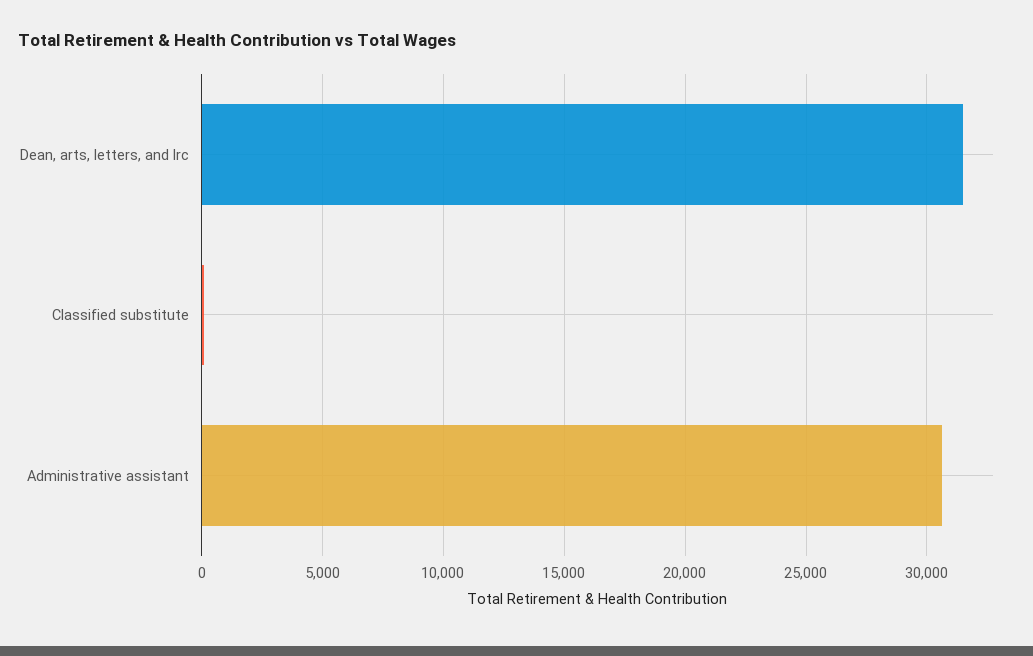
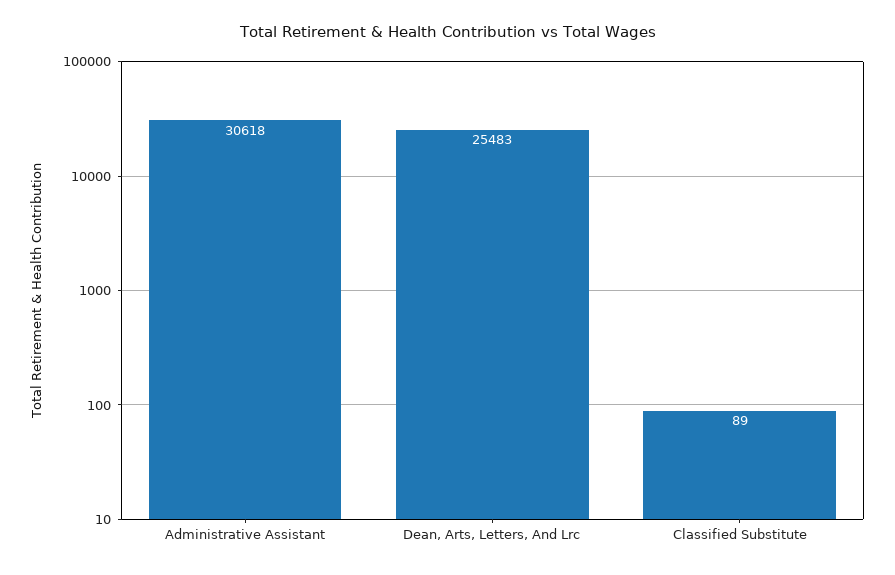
Dean, arts, letters, and lrc: 31500 -> 25483

